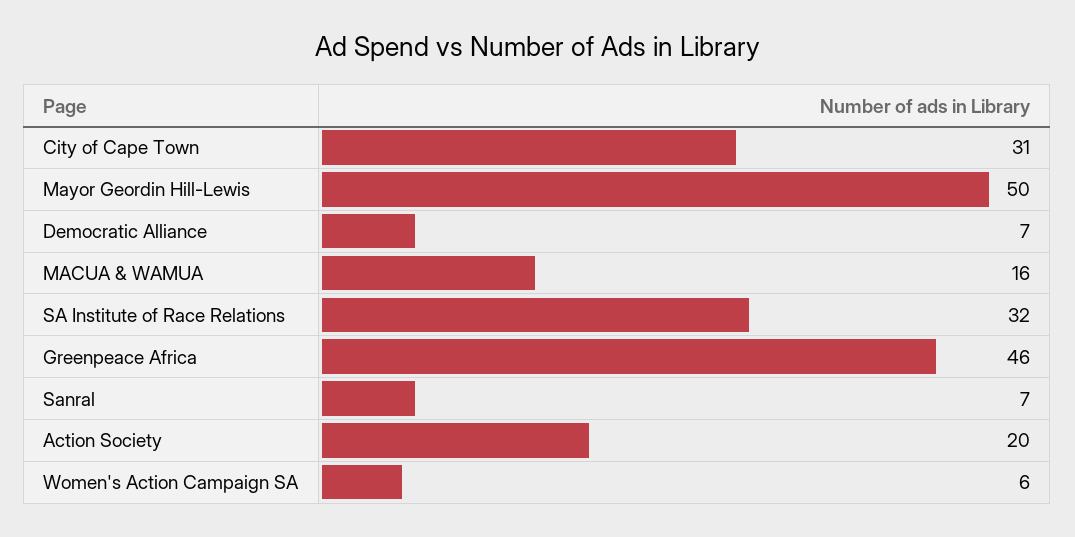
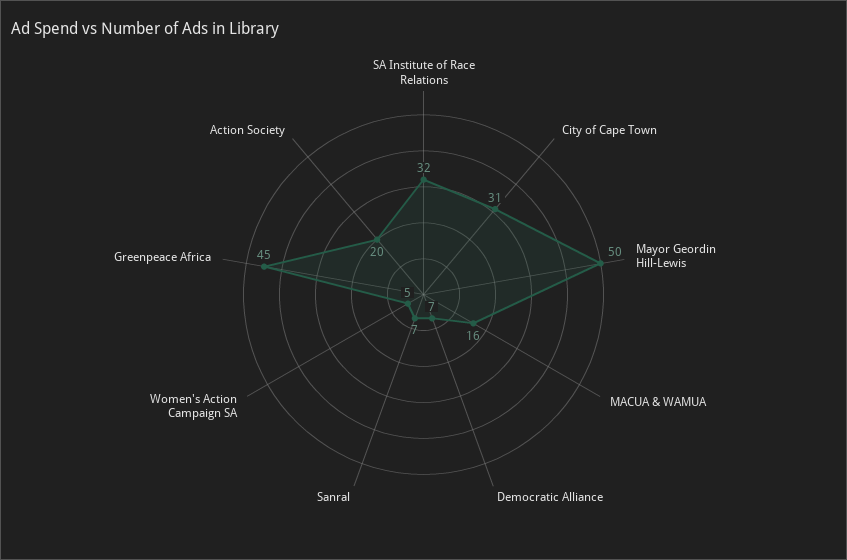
Greenpeace Africa: 46 -> 45
Women's Action Campaign SA: 6 -> 5

